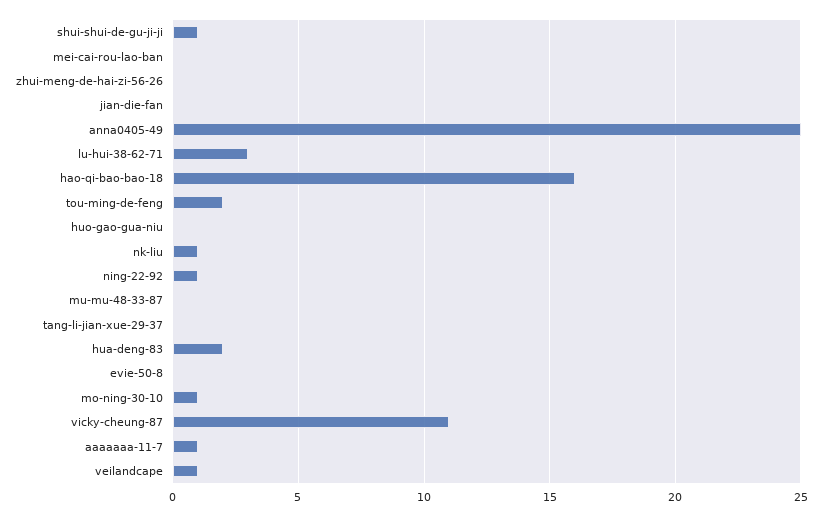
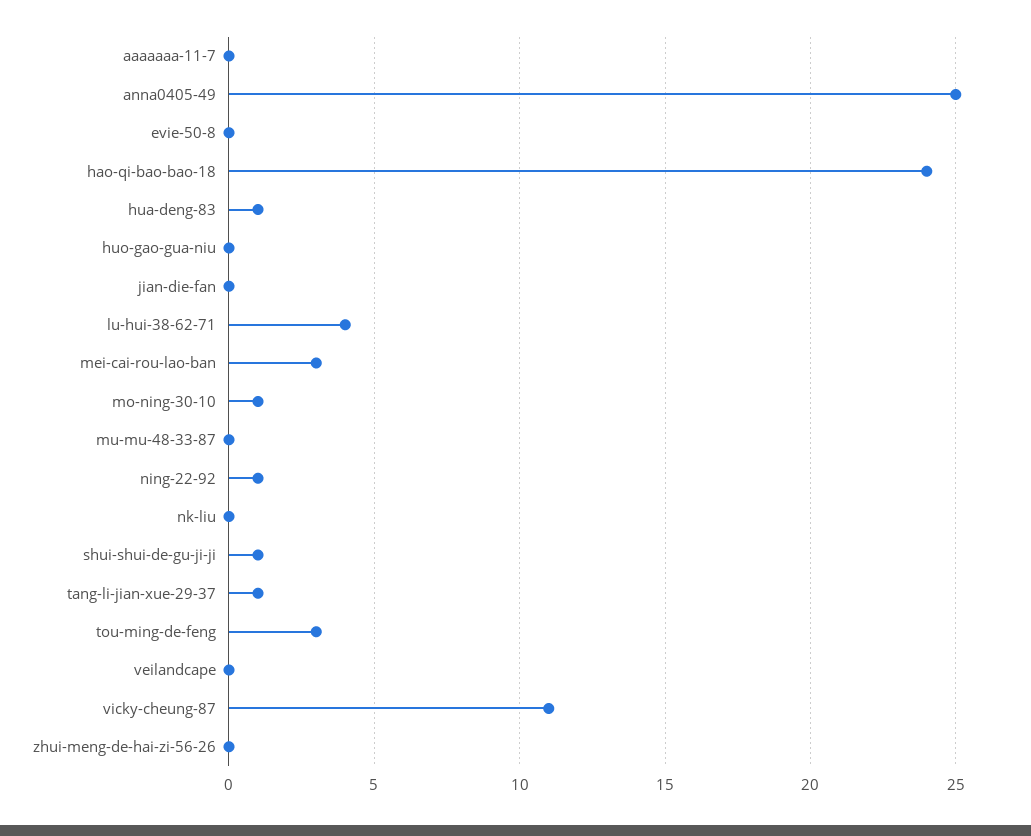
mei-cai-rou-lao-ban: 0 -> 3
lu-hui-38-62-71: 3 -> 4
hao-qi-bao-bao-18: 16 -> 24
tou-ming-de-feng: 2 -> 3
nk-liu: 1 -> 0
tang-li-jian-xue-29-37: 0 -> 1
hua-deng-83: 2 -> 1
aaaaaaa-11-7: 1 -> 0
veilandcape: 1 -> 0

